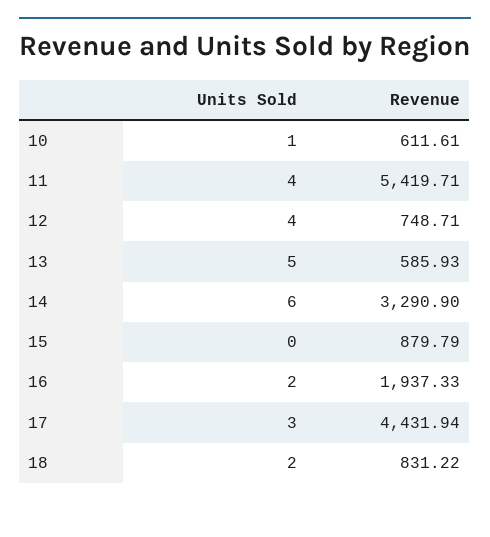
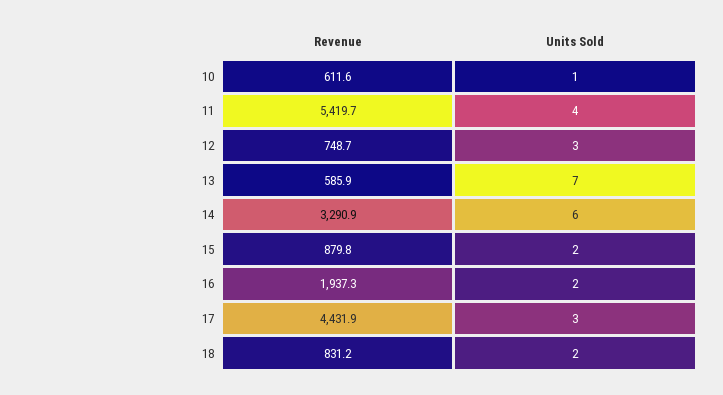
Units Sold, 12: 4 -> 3
Units Sold, 13: 5 -> 7
Units Sold, 15: 0 -> 2

